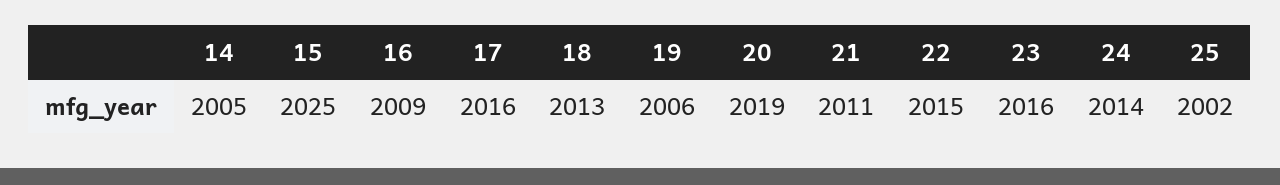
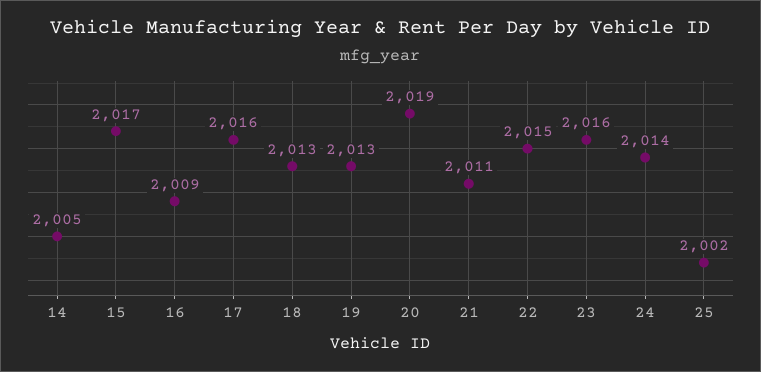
15: 2025 -> 2017
19: 2006 -> 2013

